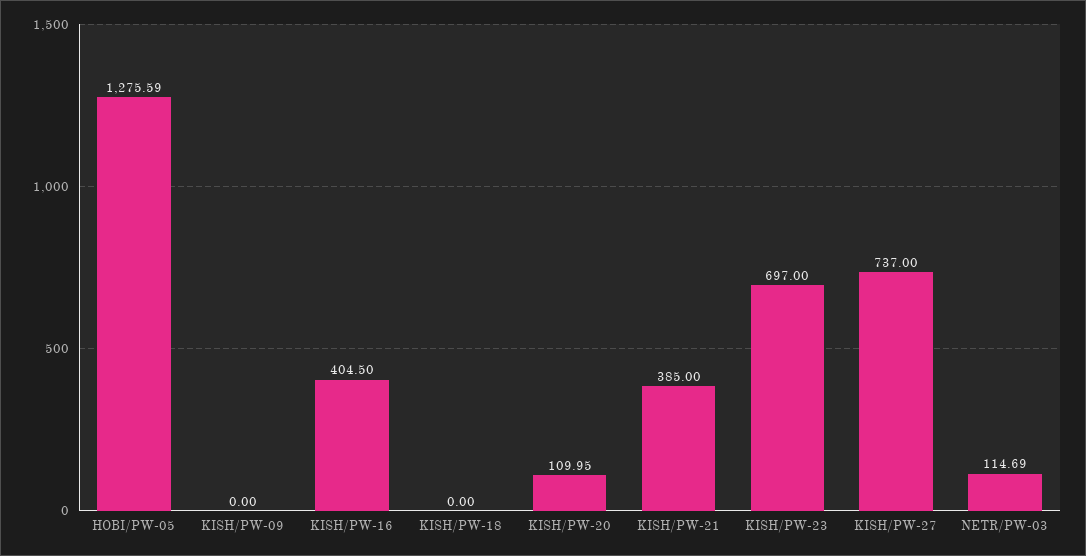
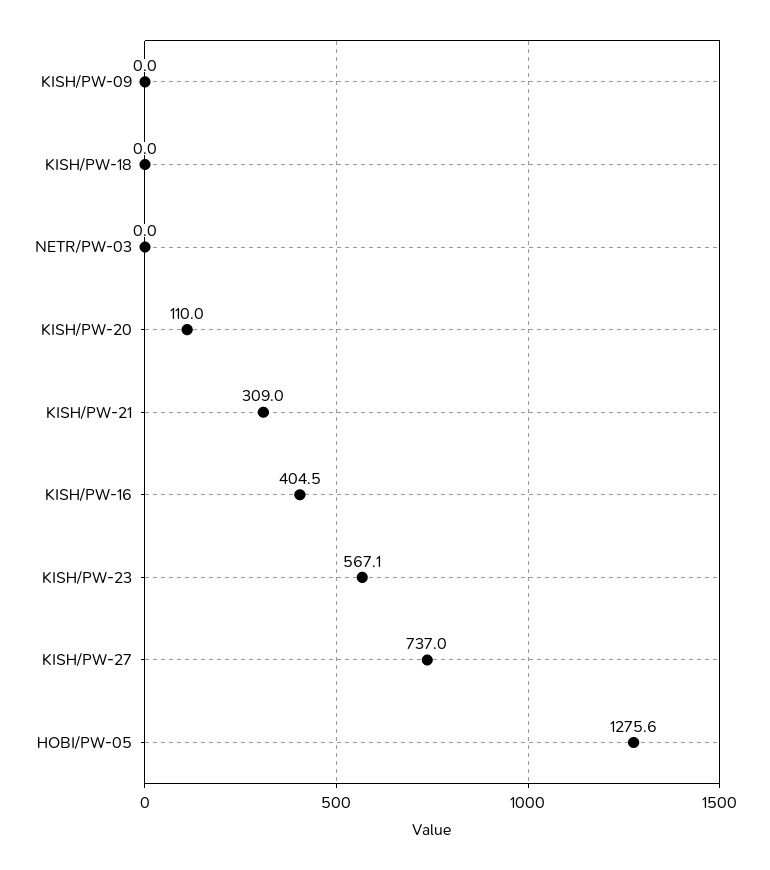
KISH/PW-21: 385 -> 309
KISH/PW-23: 697 -> 567.1
NETR/PW-03: 114.69 -> 0

